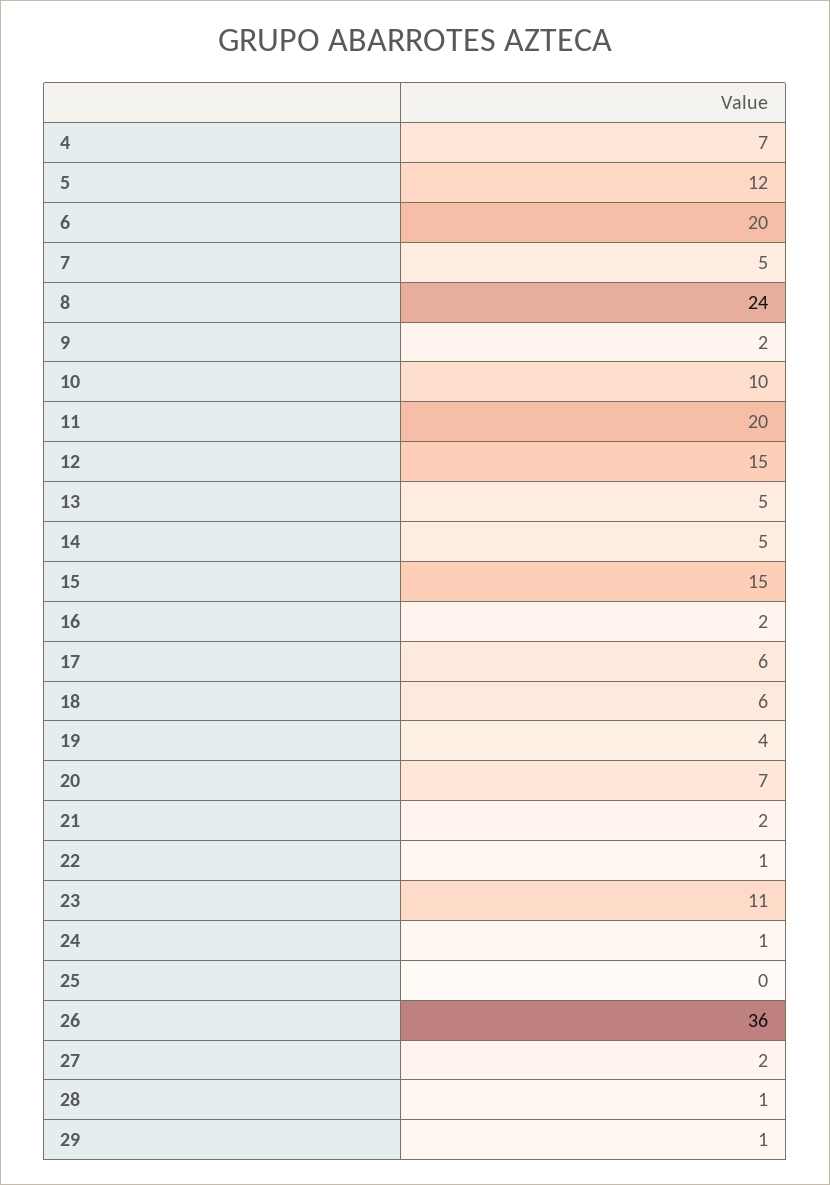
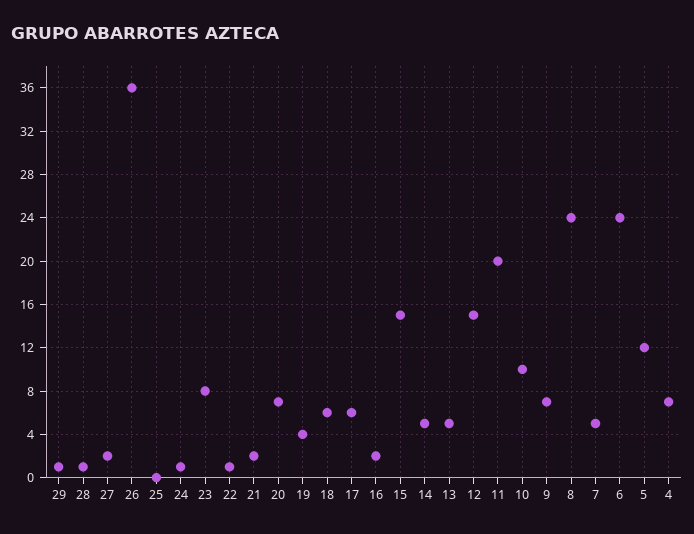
6: 20 -> 24
9: 2 -> 7
23: 11 -> 8

